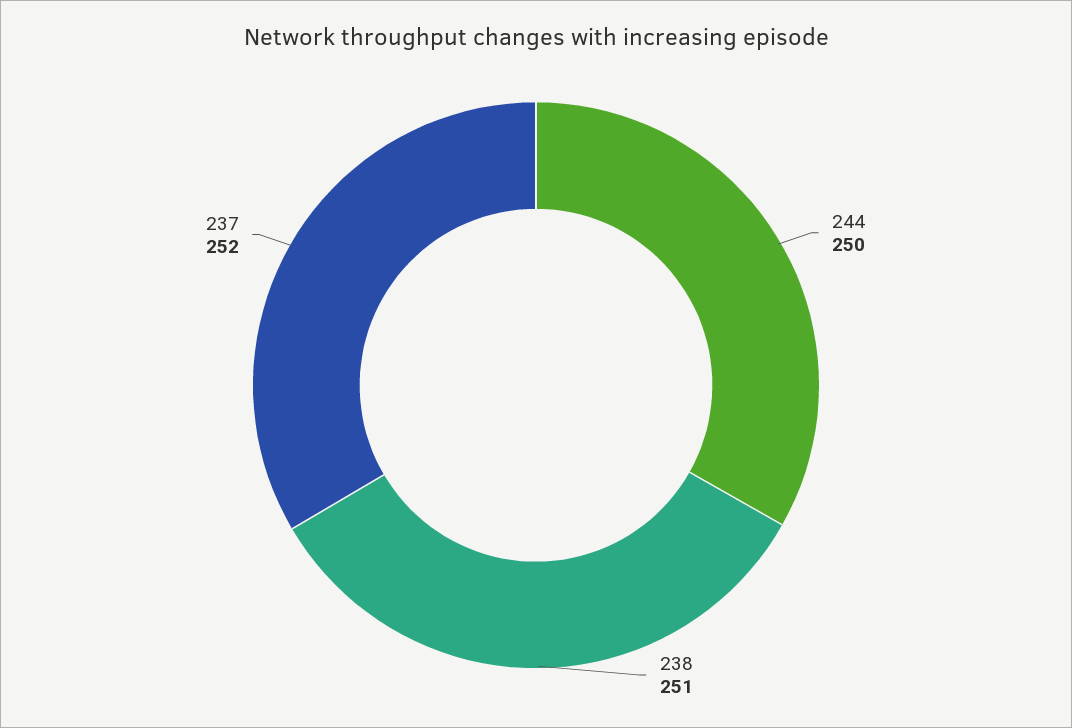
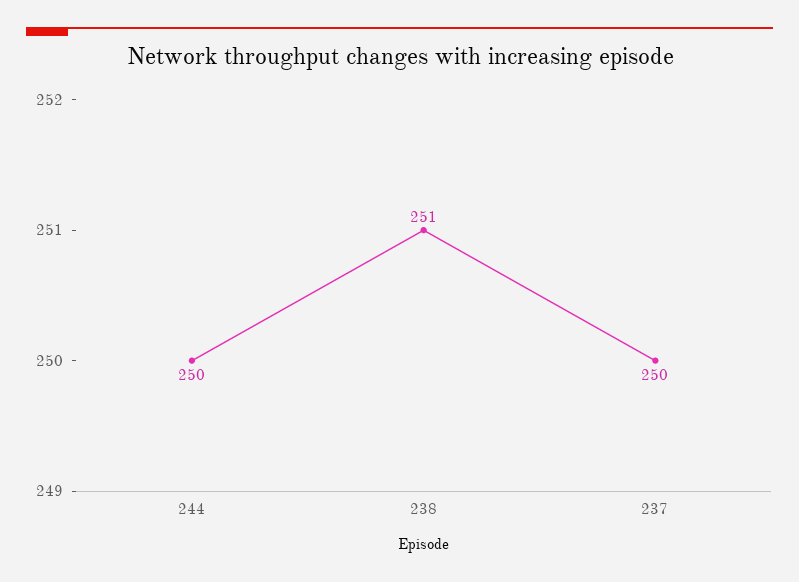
237: 252 -> 250

